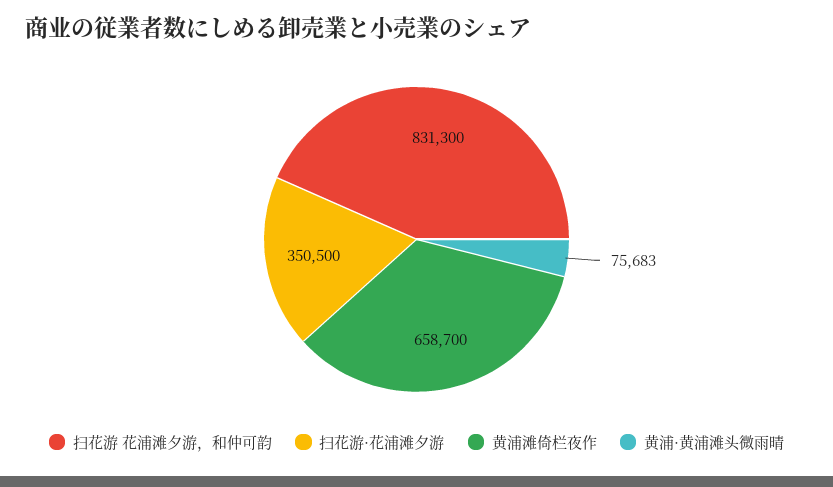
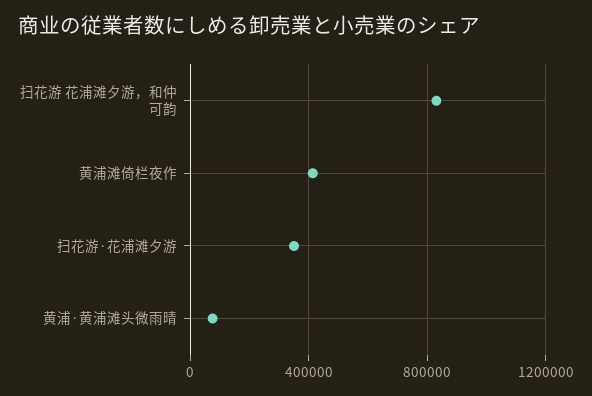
黄浦滩倚栏夜作: 658700 -> 400000

